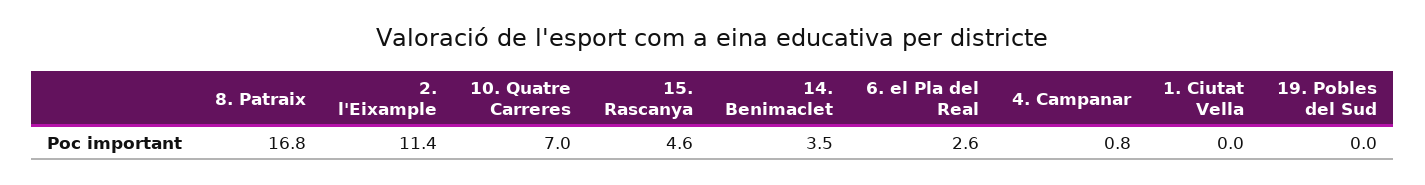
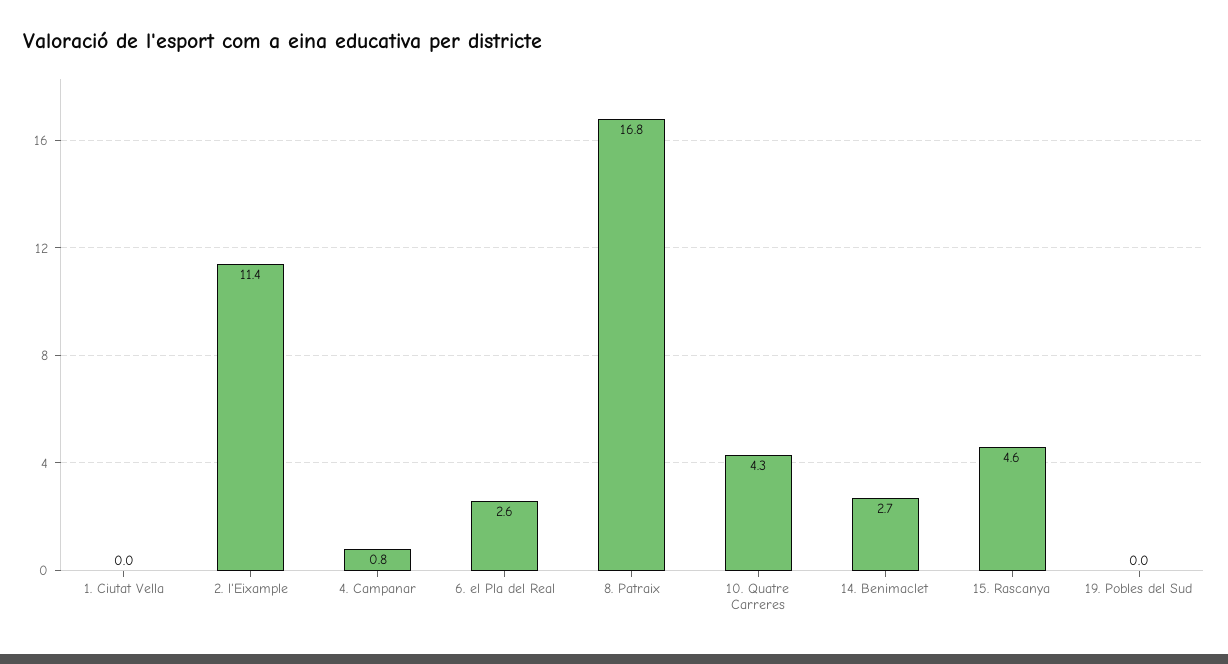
10. Quatre Carreres: 7 -> 4.3
14. Benimaclet: 3.5 -> 2.7

